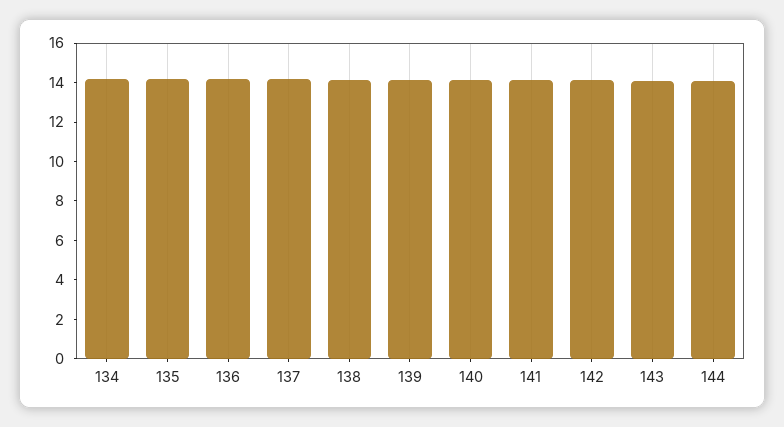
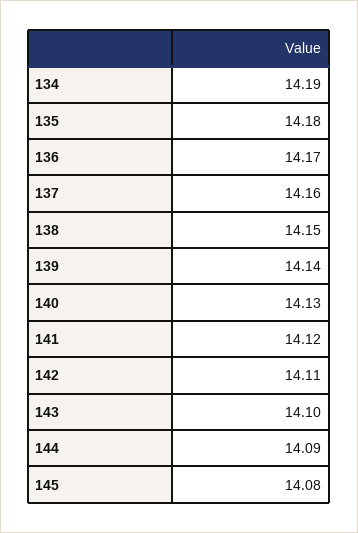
145: none -> 14.08

